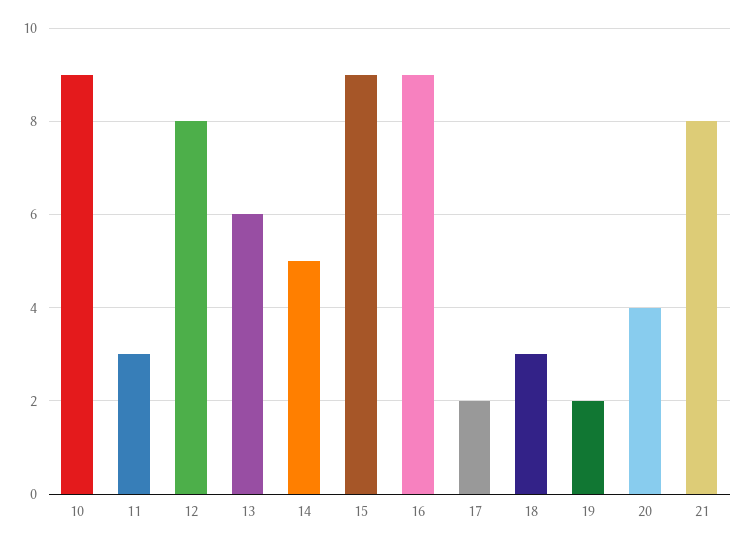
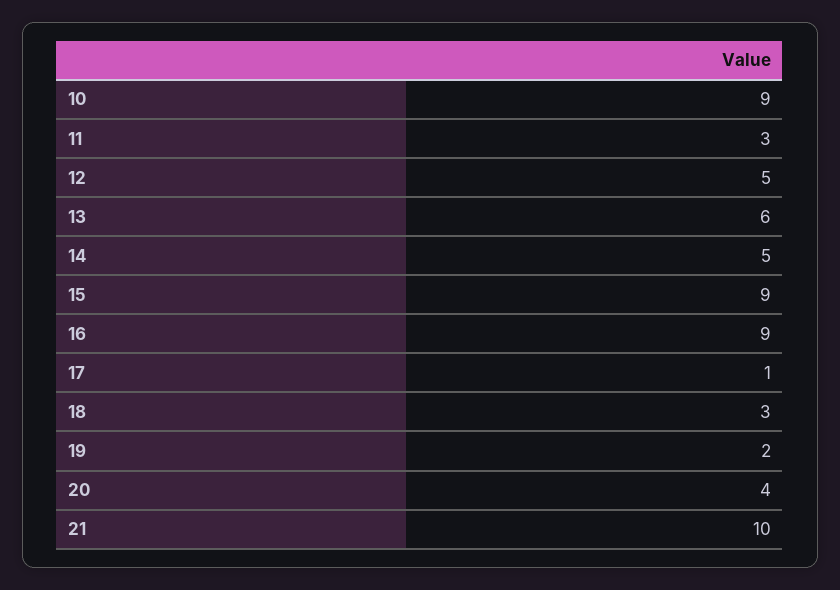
12: 8 -> 5
17: 2 -> 1
21: 8 -> 10

